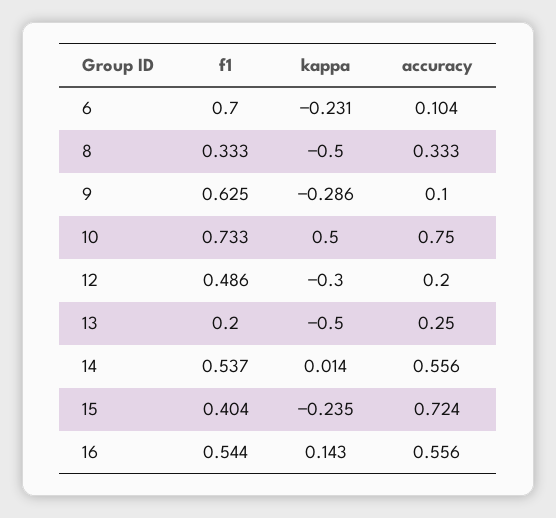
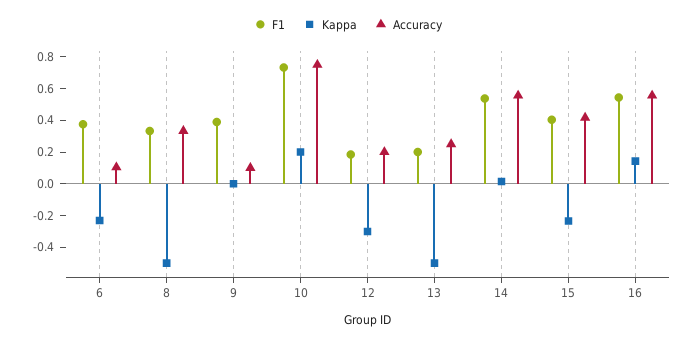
f1, 6: 0.7 -> 0.4
f1, 9: 0.625 -> 0.4
kappa, 9: -0.286 -> 0
kappa, 10: 0.5 -> 0.2
f1, 12: 0.486 -> 0.2
accuracy, 15: 0.724 -> 0.4

